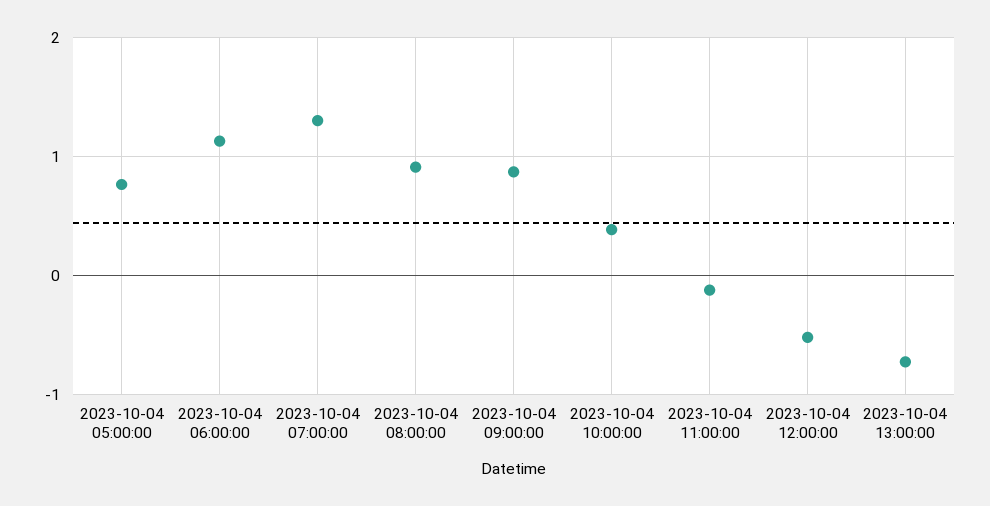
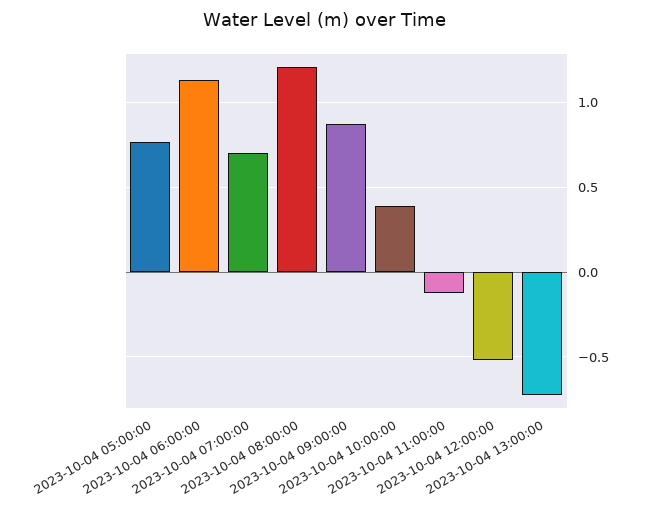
2023-10-04 07:00:00: 1.3 -> 0.7
2023-10-04 08:00:00: 0.9 -> 1.2

